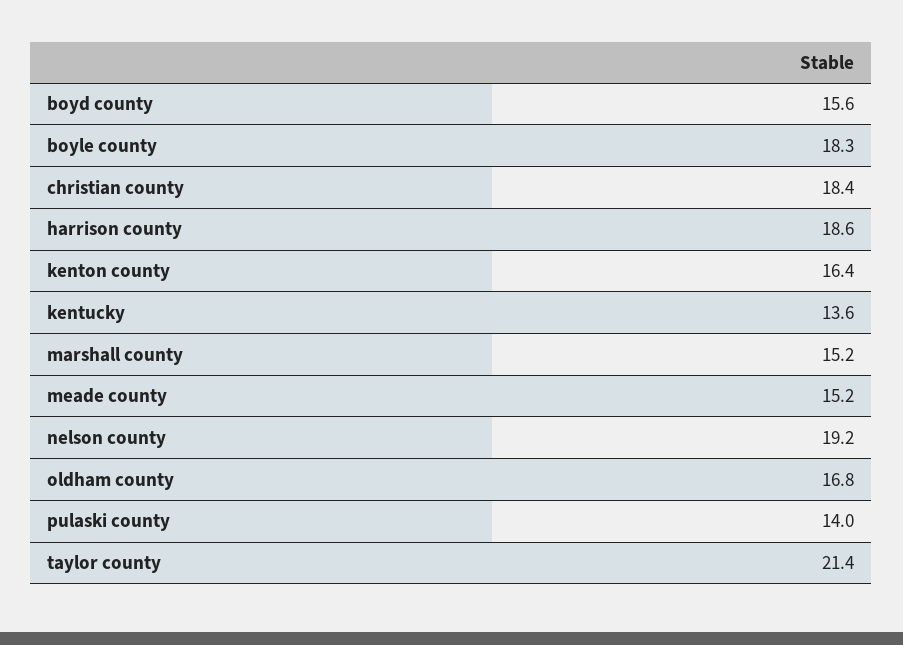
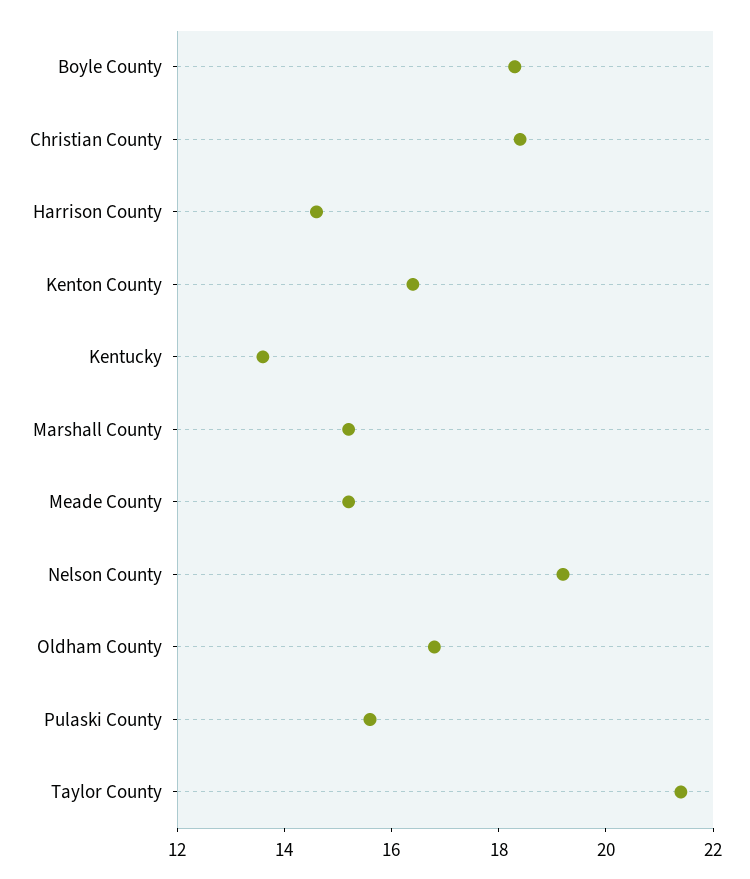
boyd county: 15.6 -> none
harrison county: 18.6 -> 14.5
pulaski county: 14 -> 15.5

